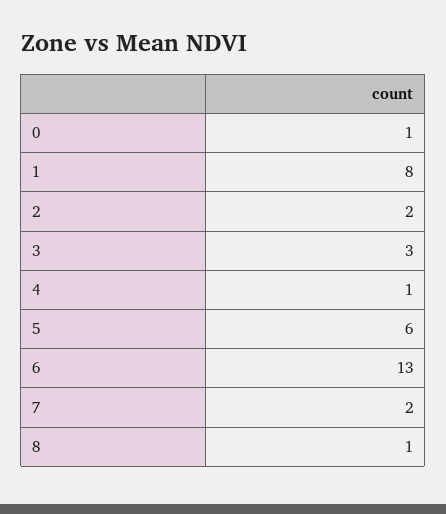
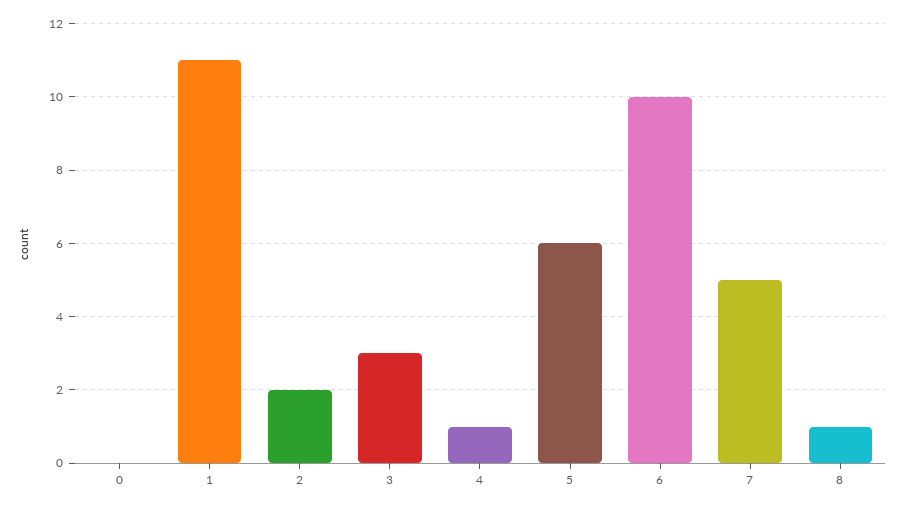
0: 1 -> 0
1: 8 -> 11
6: 13 -> 10
7: 2 -> 5

